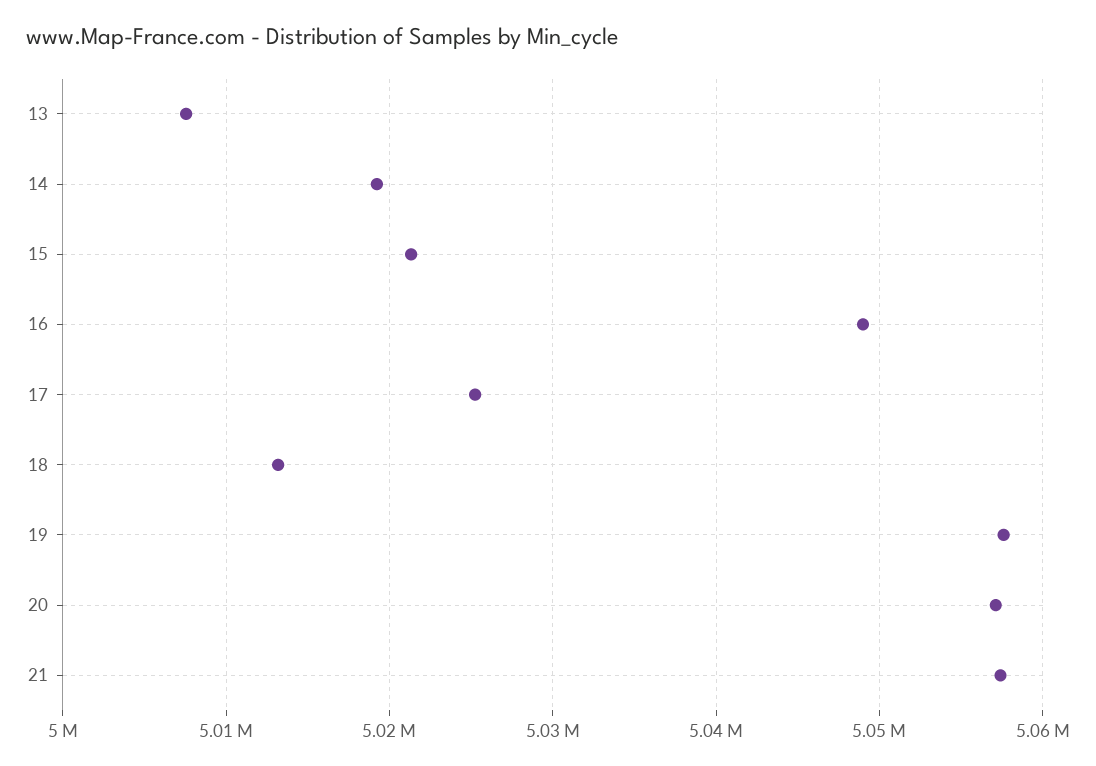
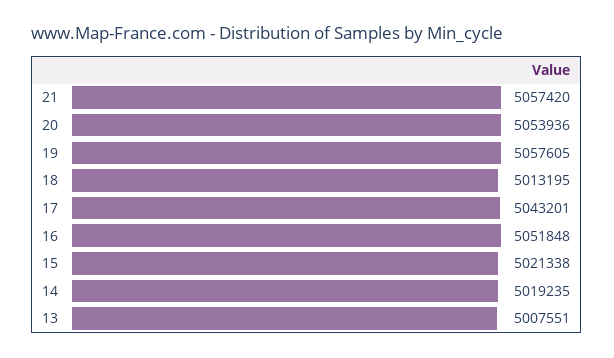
16: 5049000 -> 5051848
17: 5025000 -> 5043201
20: 5057000 -> 5053936

